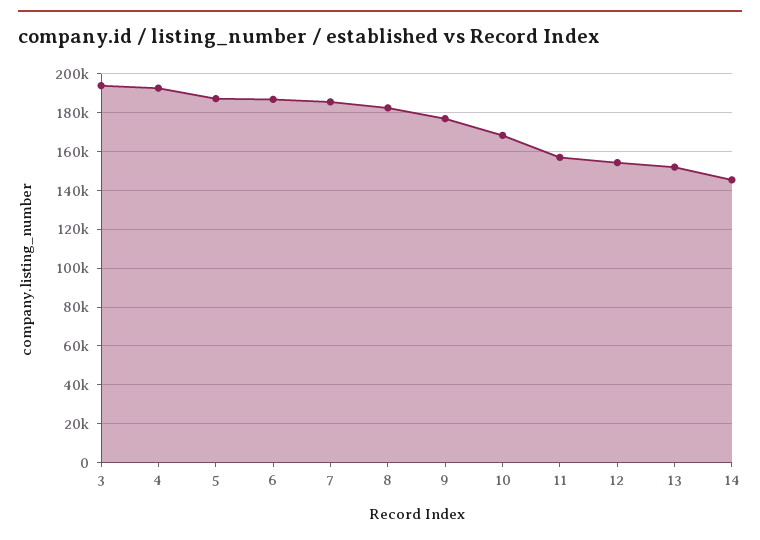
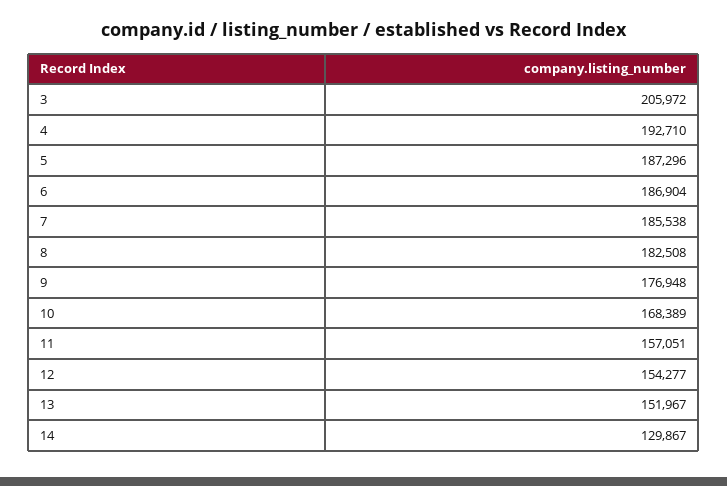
3: 195000 -> 205972
14: 145000 -> 129867

